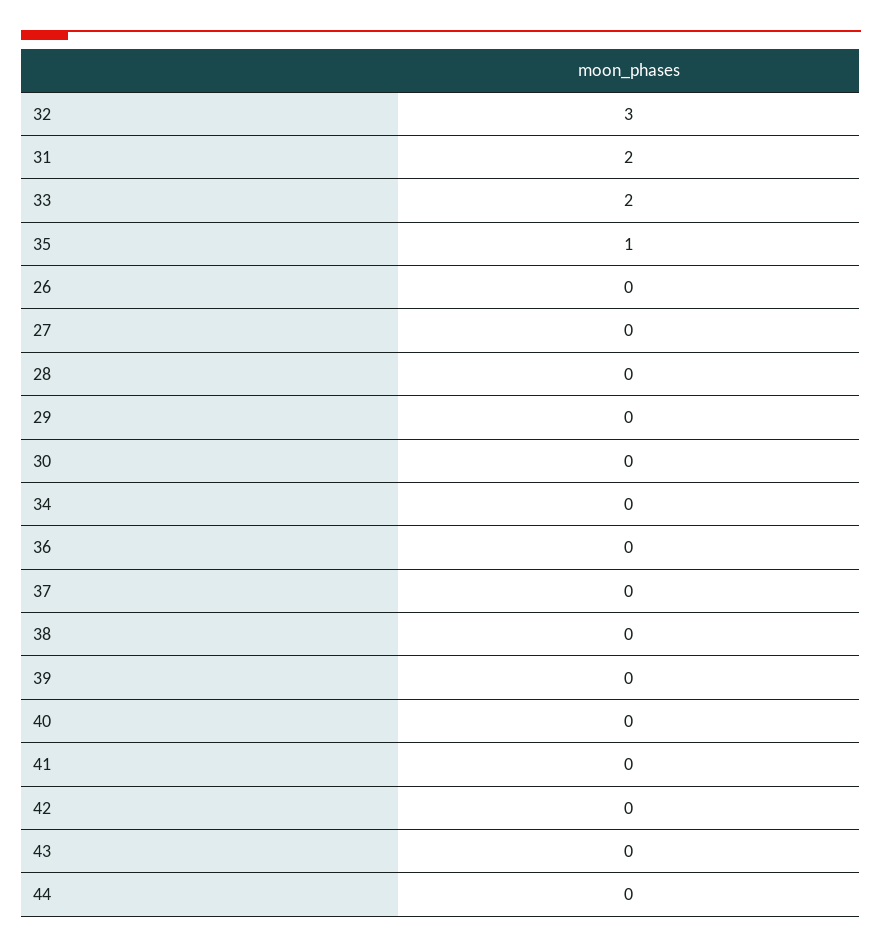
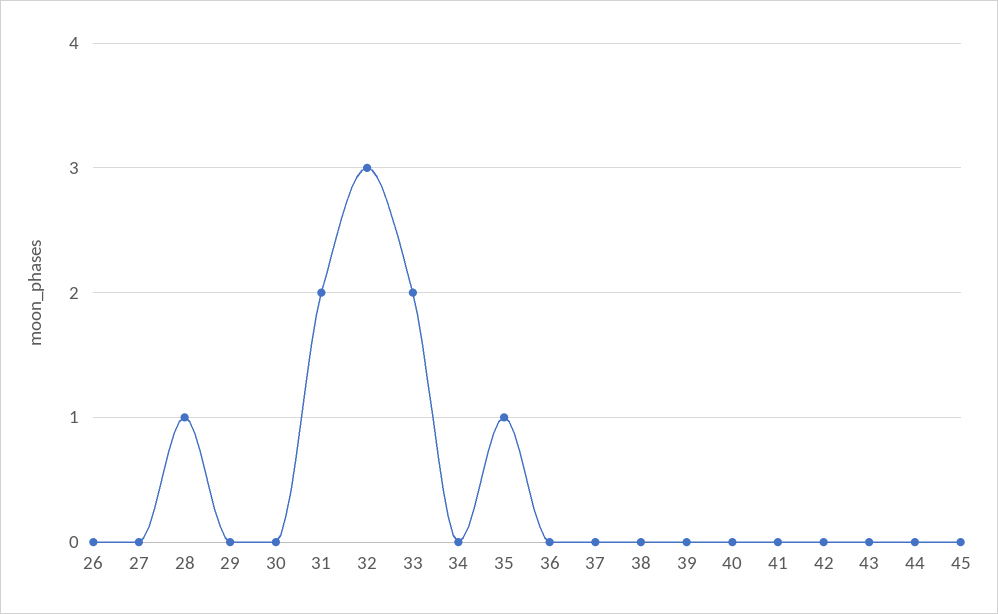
28: 0 -> 1
45: none -> 0

